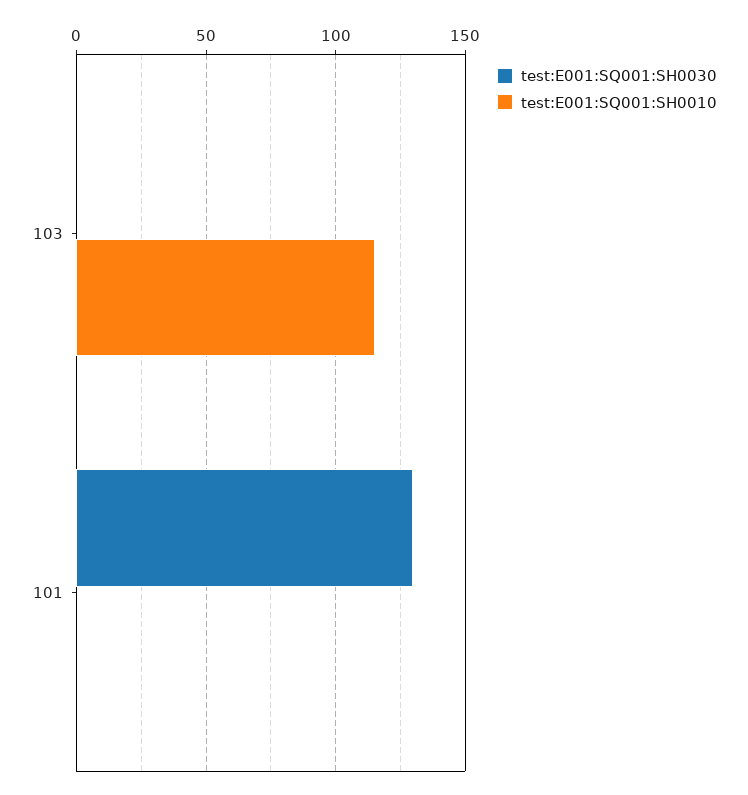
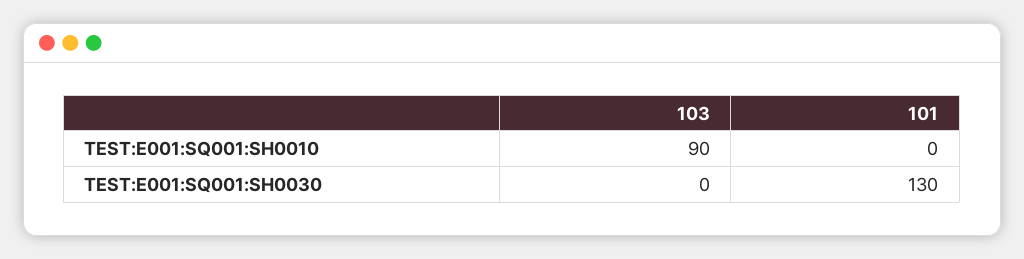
test:E001:SQ001:SH0010, 103: 115 -> 90

